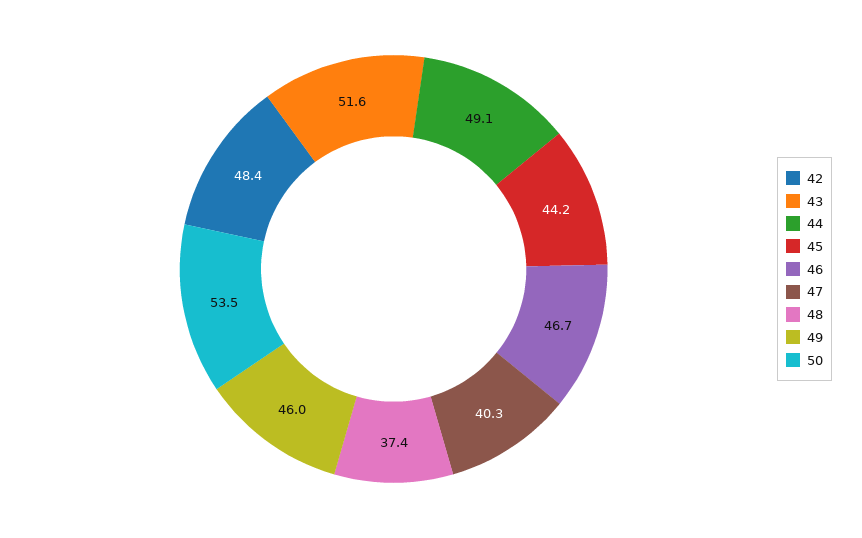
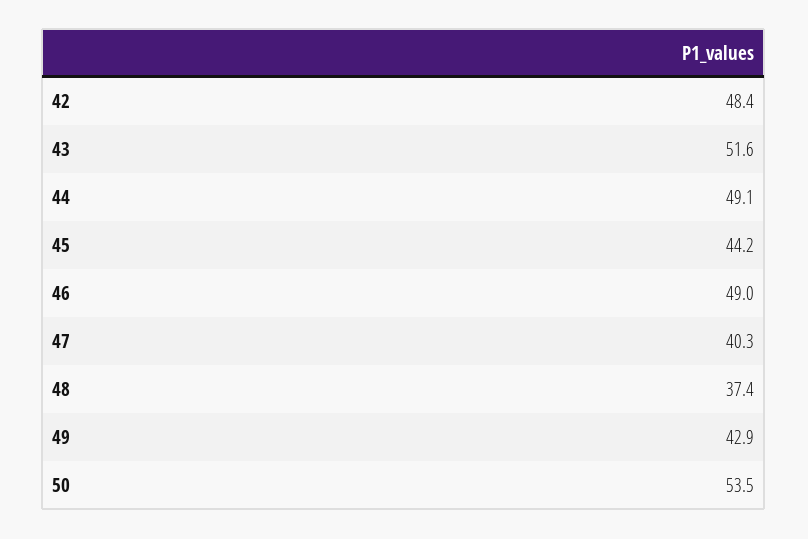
46: 46.7 -> 49
49: 46 -> 42.9

